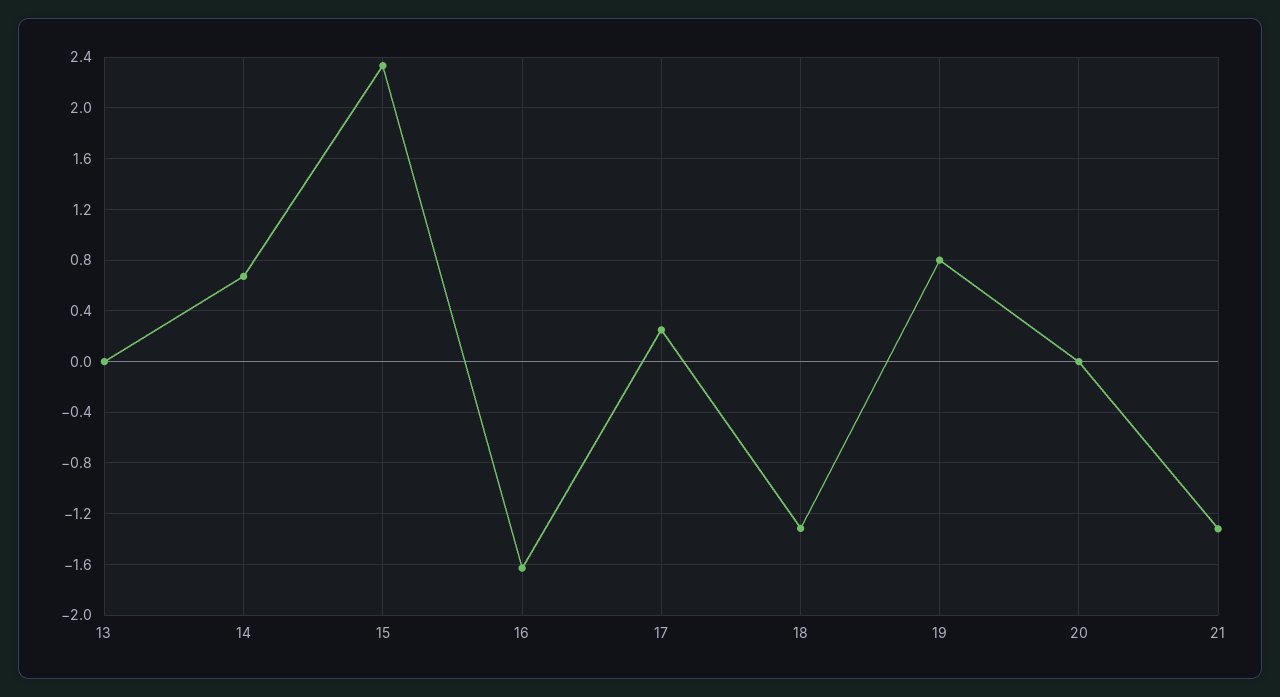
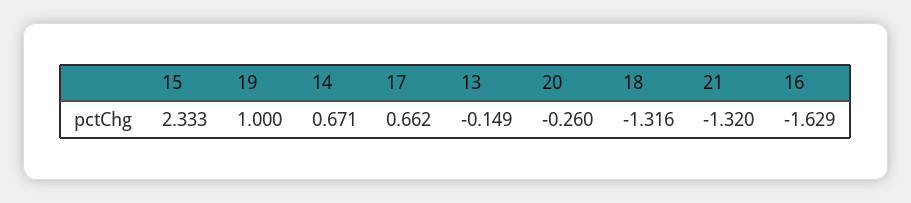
13: 0 -> -0.149
17: 0.25 -> 0.662
19: 0.8 -> 1
20: 0 -> -0.26

